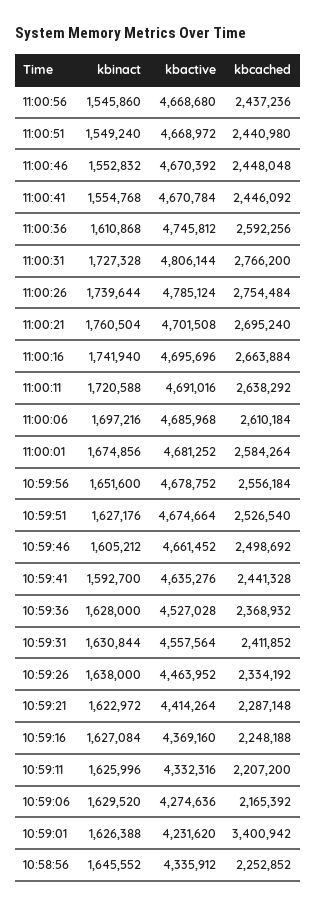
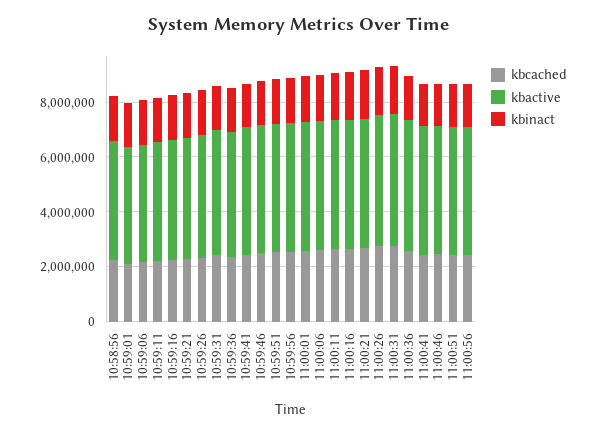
kbcached, 10:59:01: 3400942 -> 2000000

